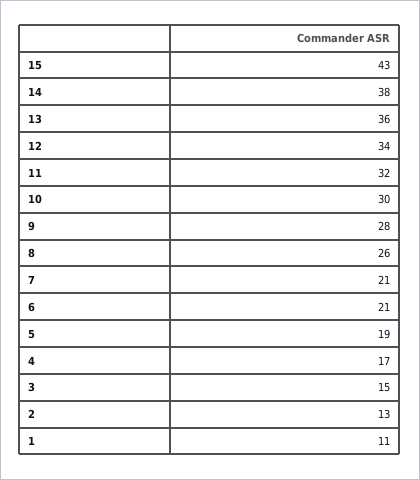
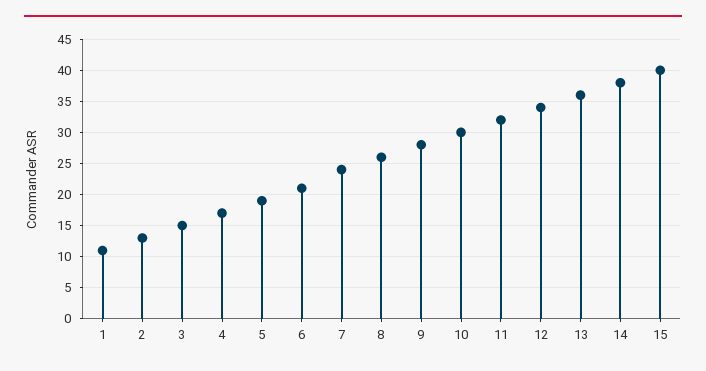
15: 43 -> 40
7: 21 -> 24

